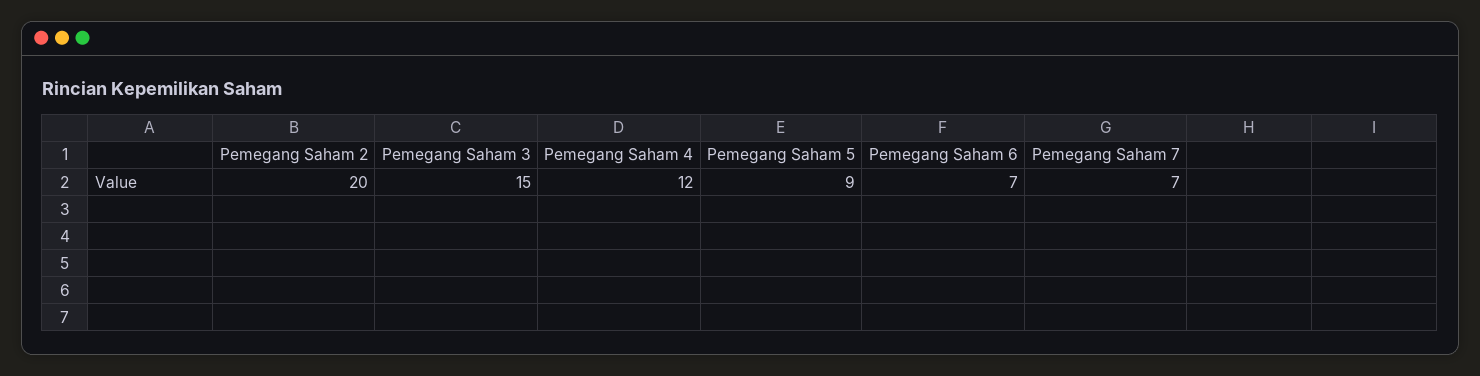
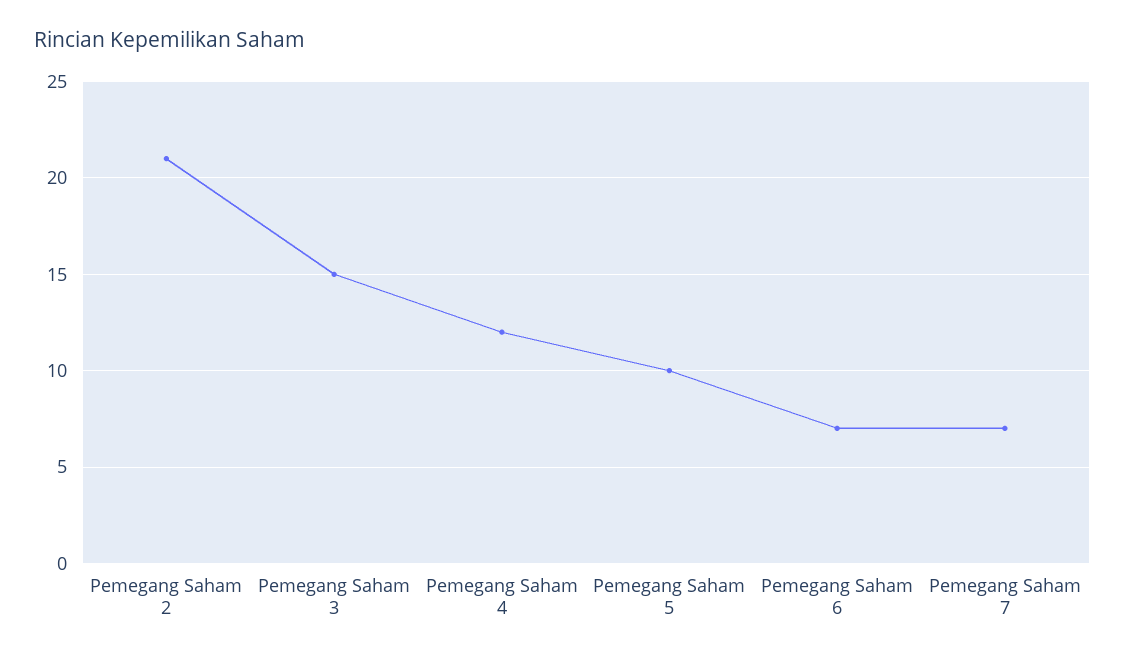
Pemegang Saham 2: 20 -> 21
Pemegang Saham 5: 9 -> 10

